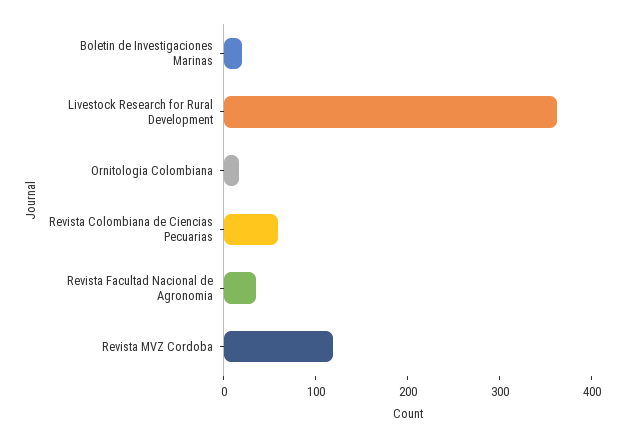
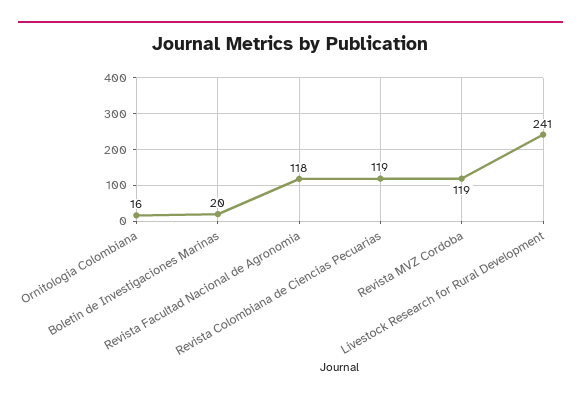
Livestock Research for Rural Development: 360 -> 241
Revista Colombiana de Ciencias Pecuarias: 60 -> 119
Revista Facultad Nacional de Agronomia: 40 -> 118

